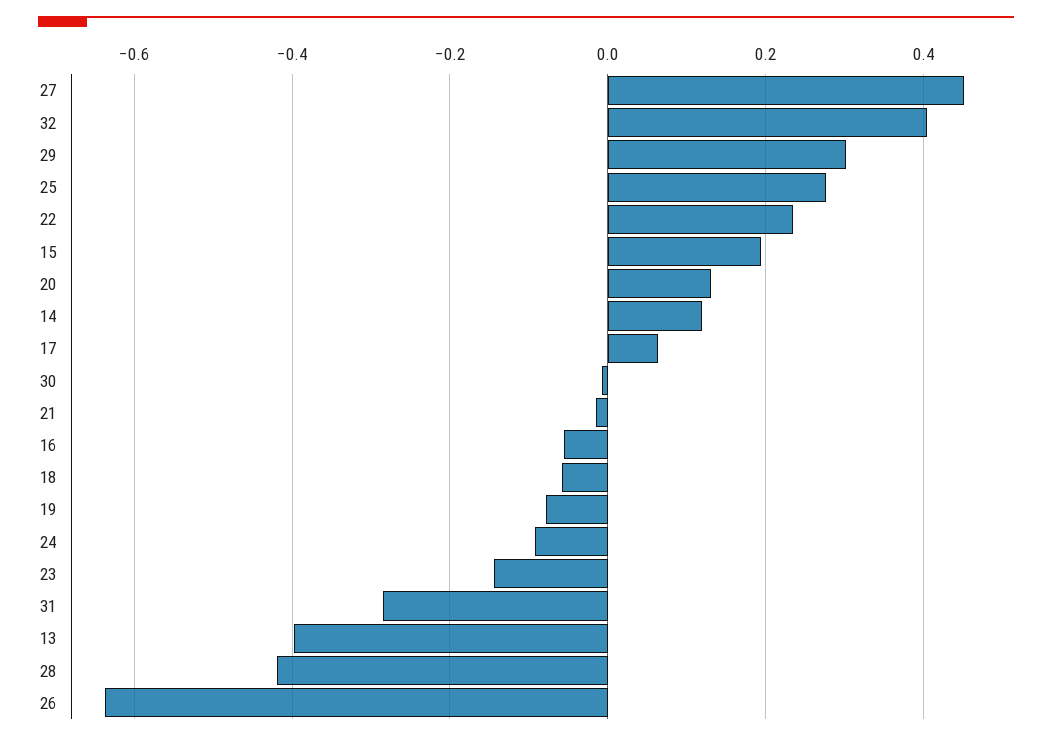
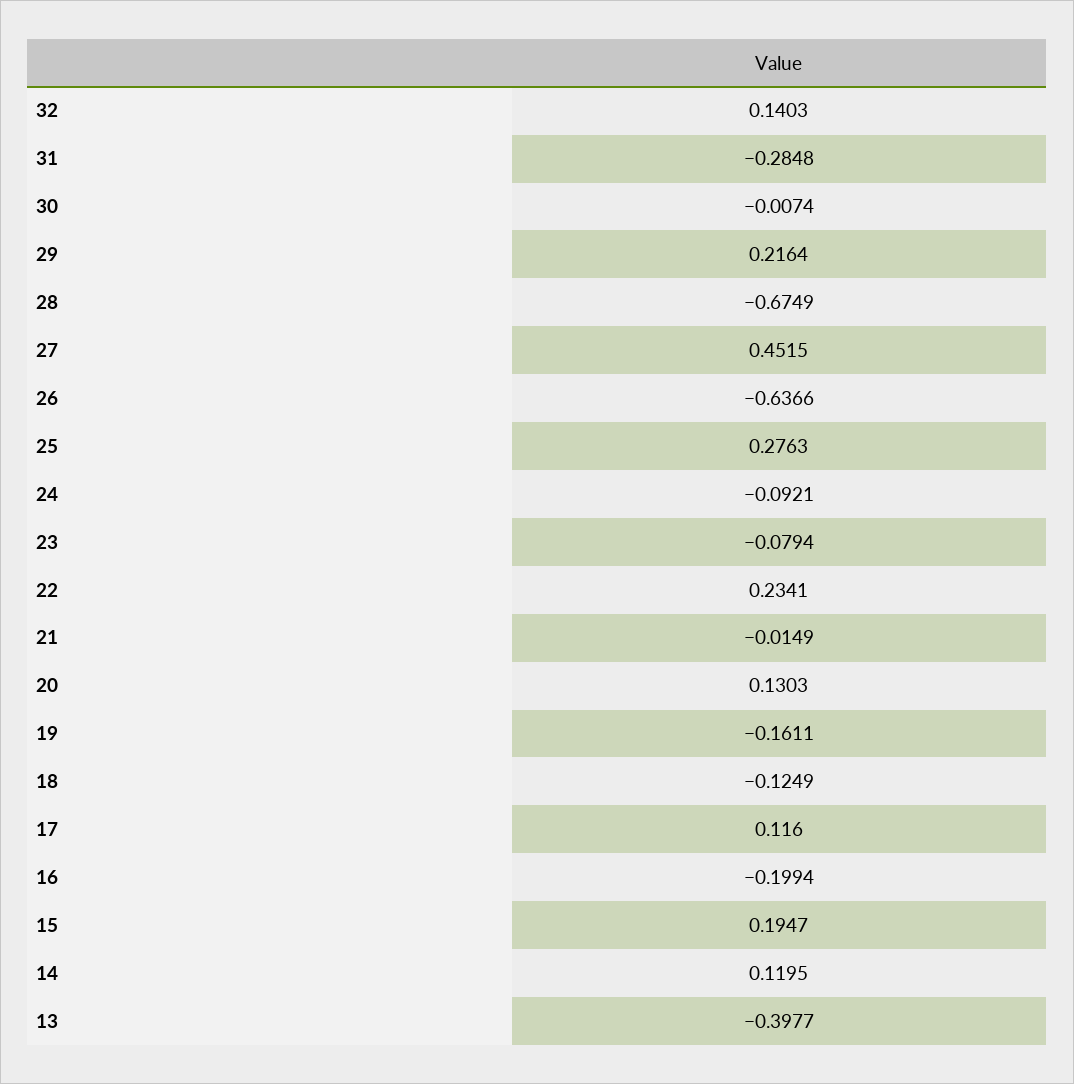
32: 0.4 -> 0.1403
29: 0.3 -> 0.2164
17: 0.06 -> 0.116
16: -0.06 -> -0.1994
18: -0.06 -> -0.1249
19: -0.08 -> -0.1611
23: -0.14 -> -0.0794
28: -0.42 -> -0.6749

